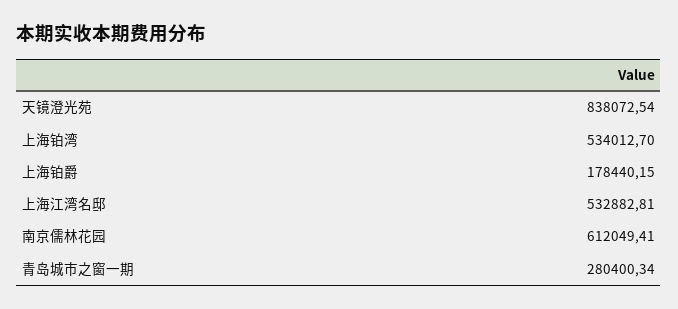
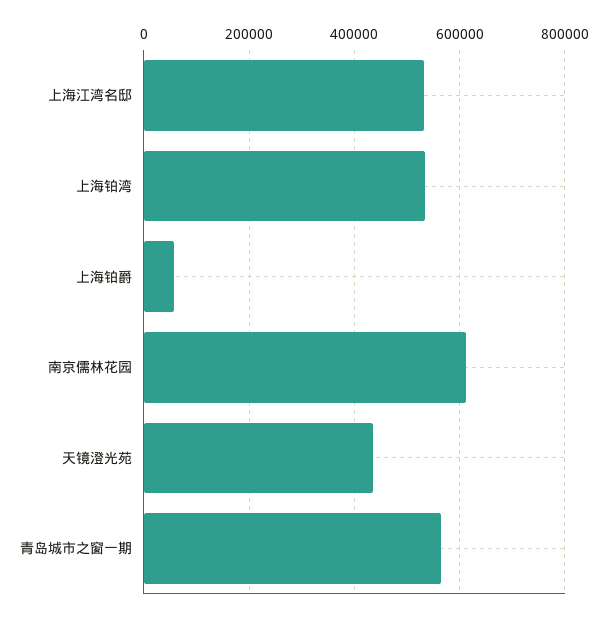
天镜澄光苑: 838072.54 -> 440000
上海铂爵: 178440.15 -> 60000
青岛城市之窗一期: 280400.34 -> 560000

